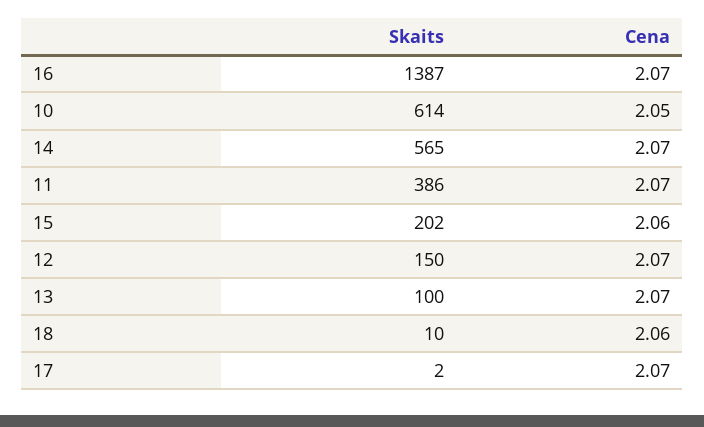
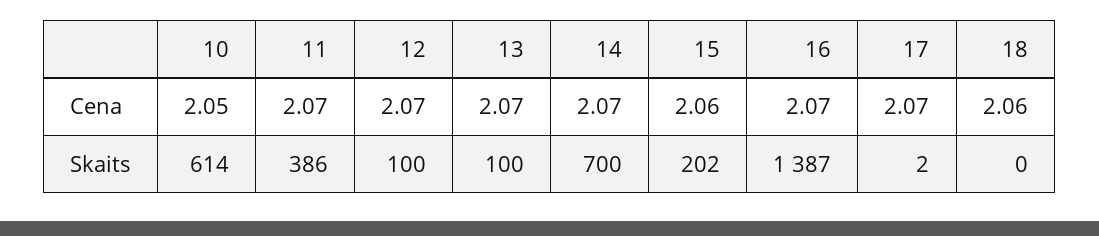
Skaits, 14: 565 -> 700
Skaits, 12: 150 -> 100
Skaits, 18: 10 -> 0

